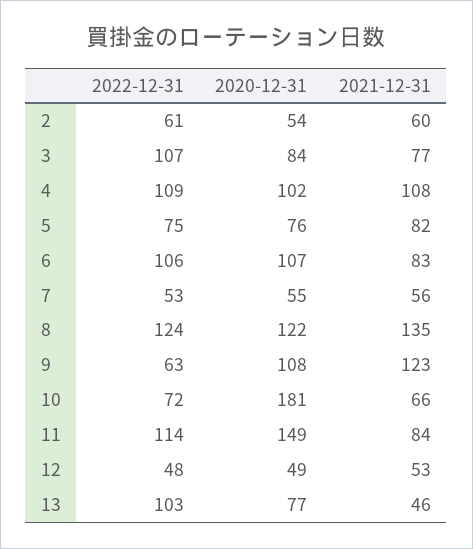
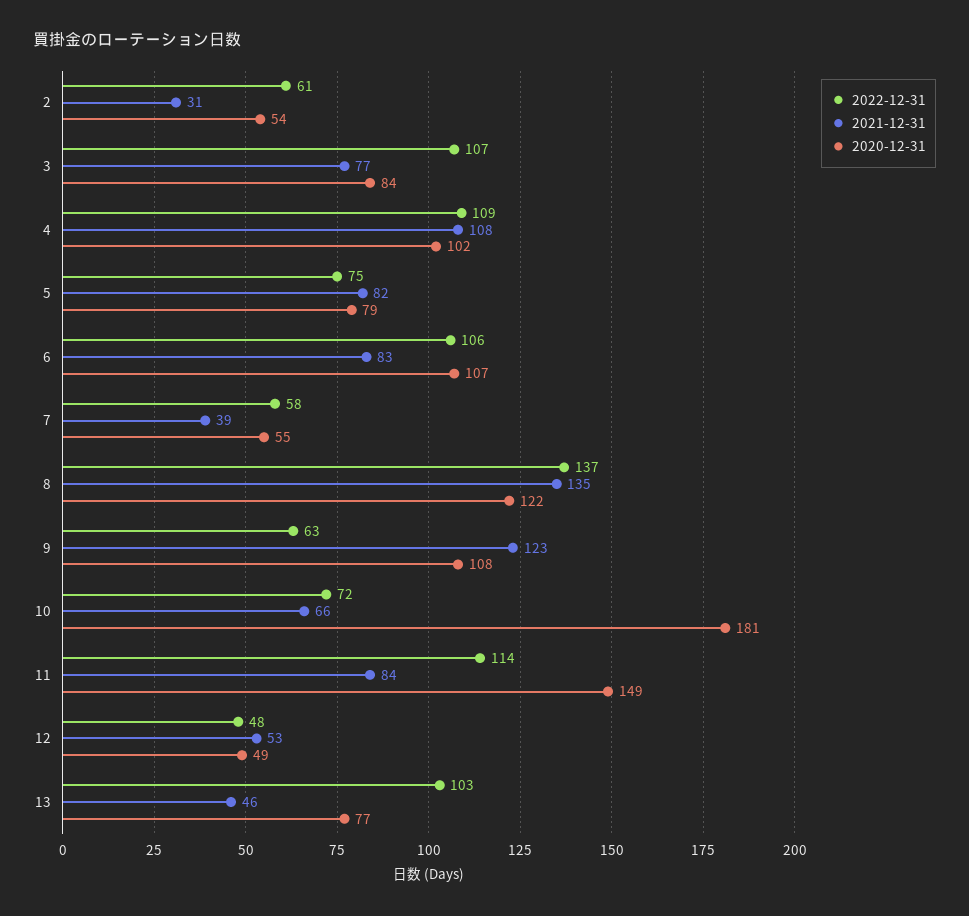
2021-12-31, 2: 60 -> 31
2020-12-31, 5: 76 -> 79
2022-12-31, 7: 53 -> 58
2021-12-31, 7: 56 -> 39
2022-12-31, 8: 124 -> 137

